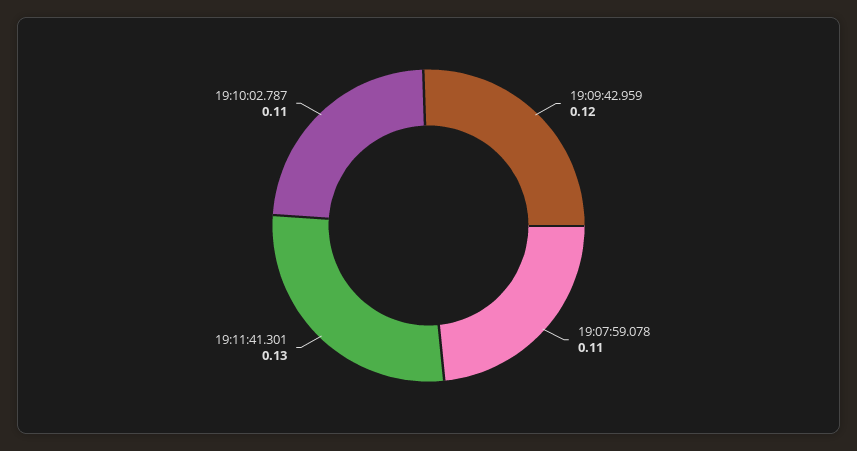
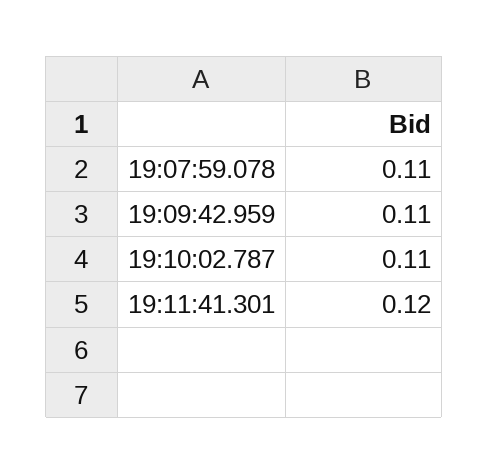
19:09:42.959: 0.12 -> 0.11
19:11:41.301: 0.13 -> 0.12

